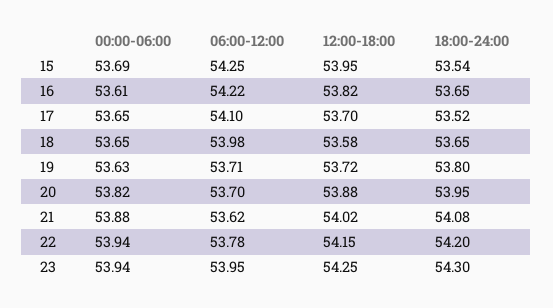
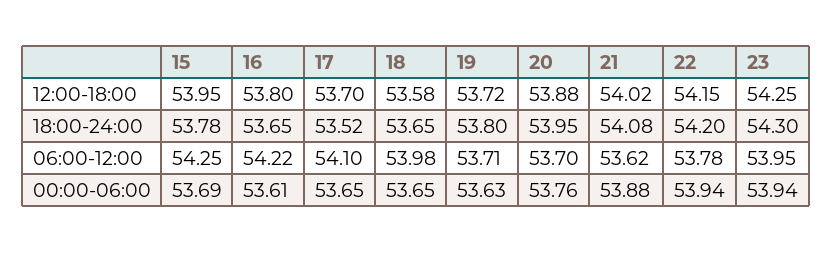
18:00-24:00, 15: 53.54 -> 53.78
12:00-18:00, 16: 53.82 -> 53.8
00:00-06:00, 20: 53.82 -> 53.76

